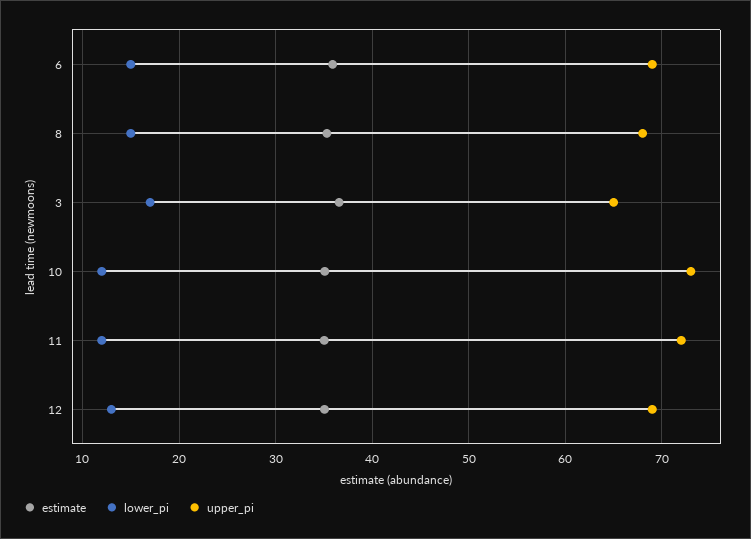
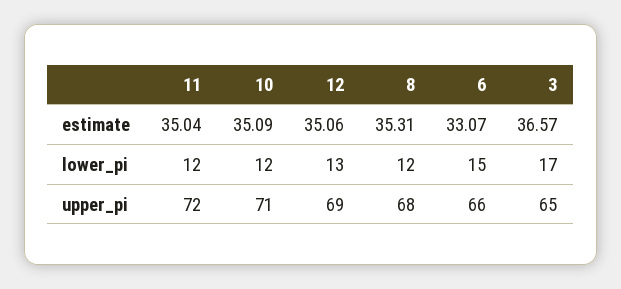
estimate, 6: 36 -> 33.07
upper_pi, 6: 69 -> 66
lower_pi, 8: 15 -> 12
upper_pi, 10: 73 -> 71

